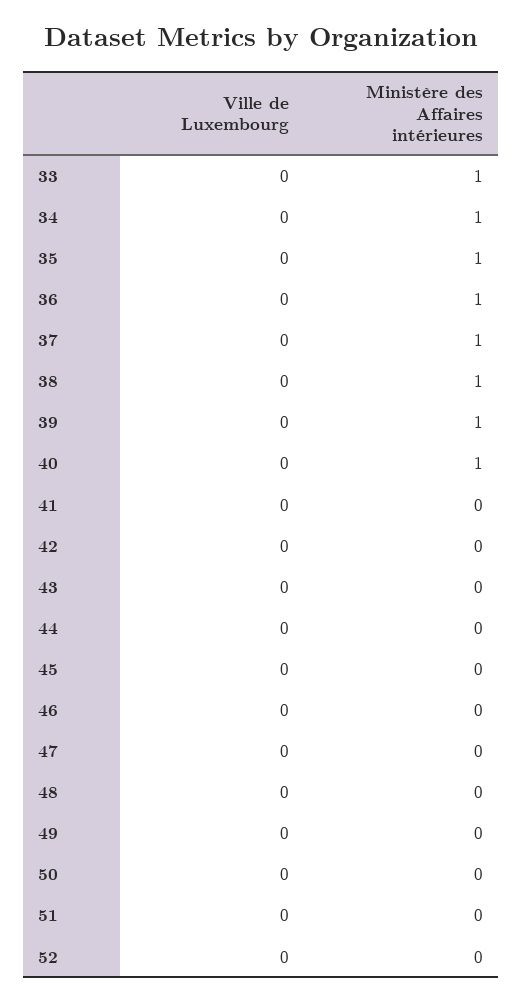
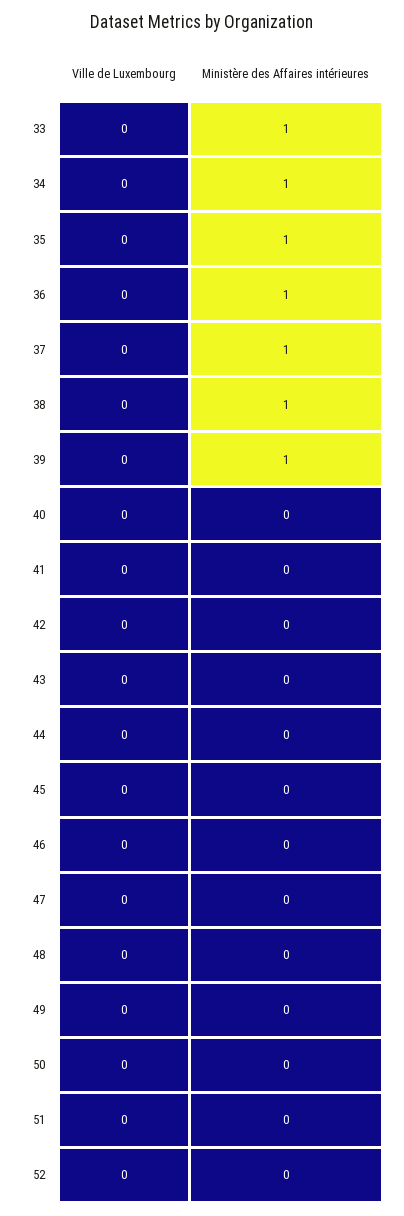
Ministère des Affaires intérieures, 40: 1 -> 0

